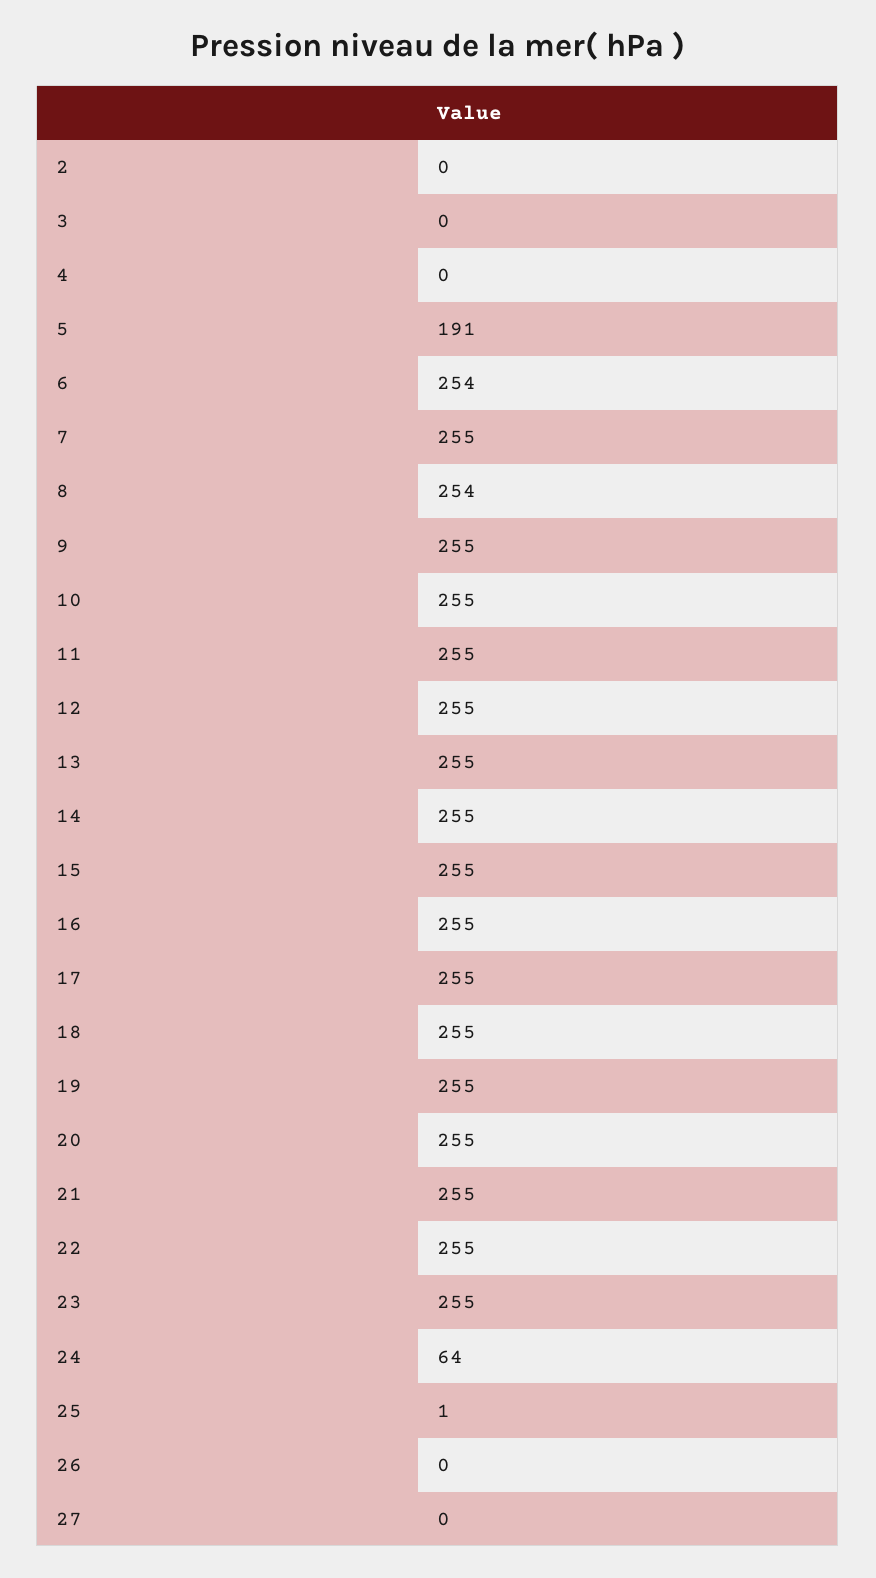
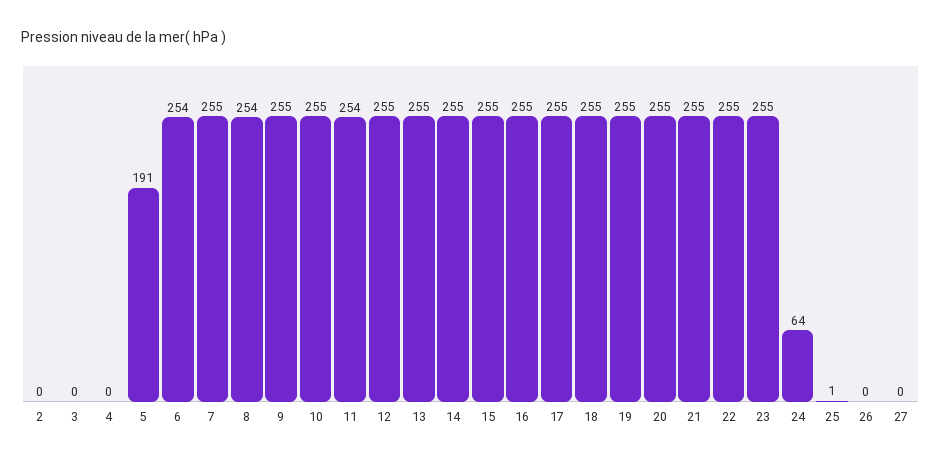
11: 255 -> 254

